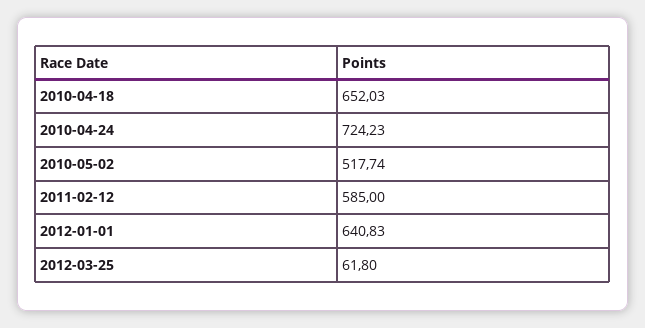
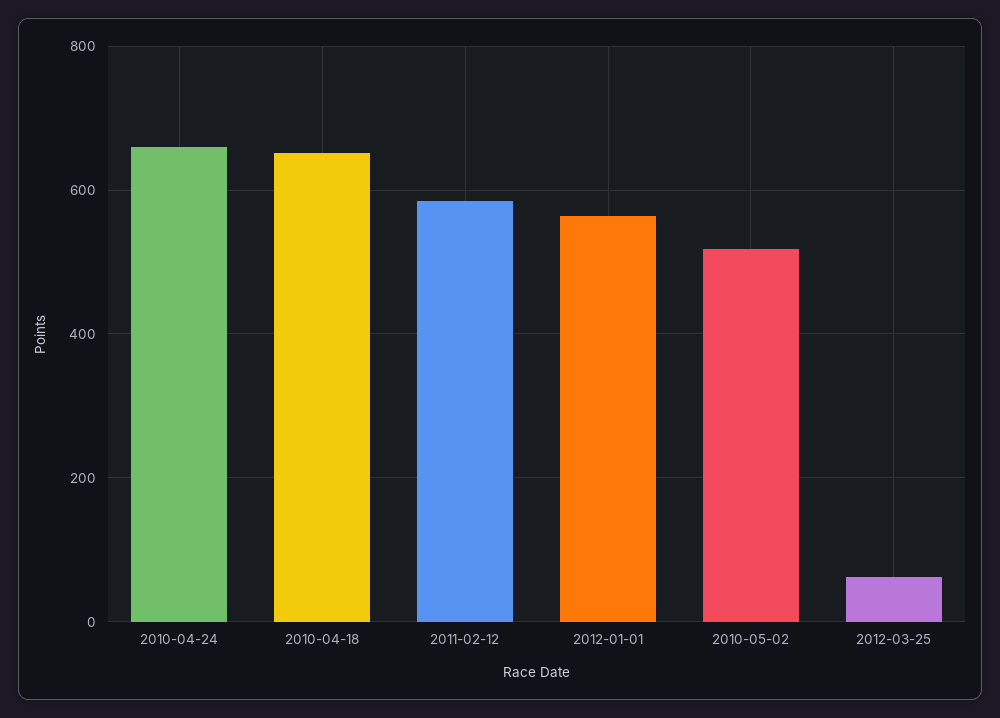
2010-04-24: 724.23 -> 660
2012-01-01: 640.83 -> 560

